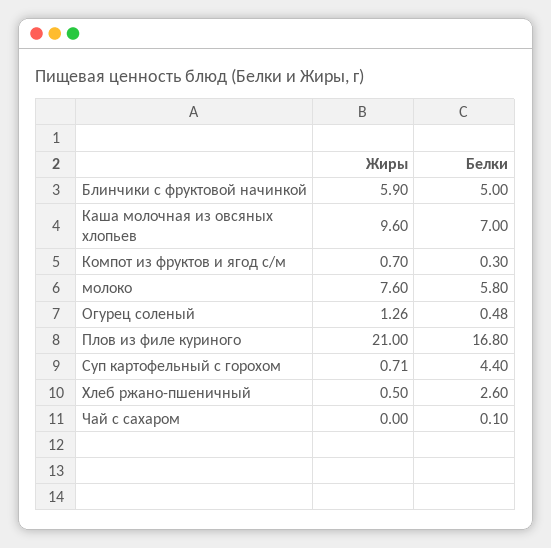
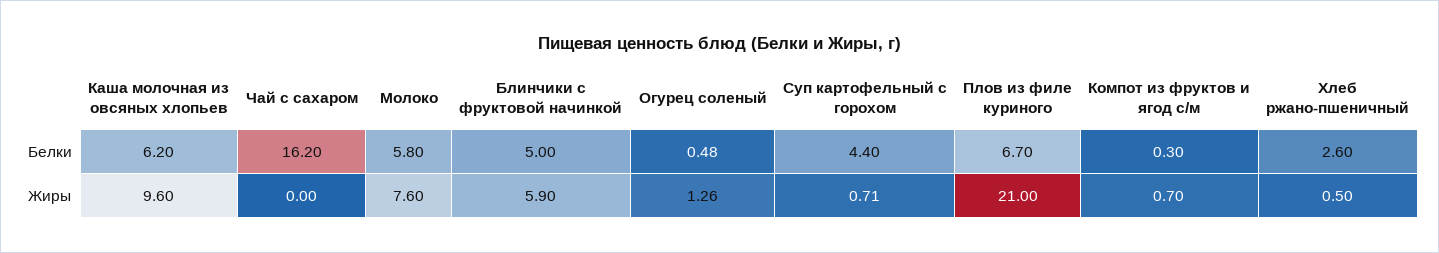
Белки, Каша молочная из овсяных хлопьев: 7 -> 6.2
Белки, Плов из филе куриного: 16.8 -> 6.7
Белки, Чай с сахаром: 0.1 -> 16.2

